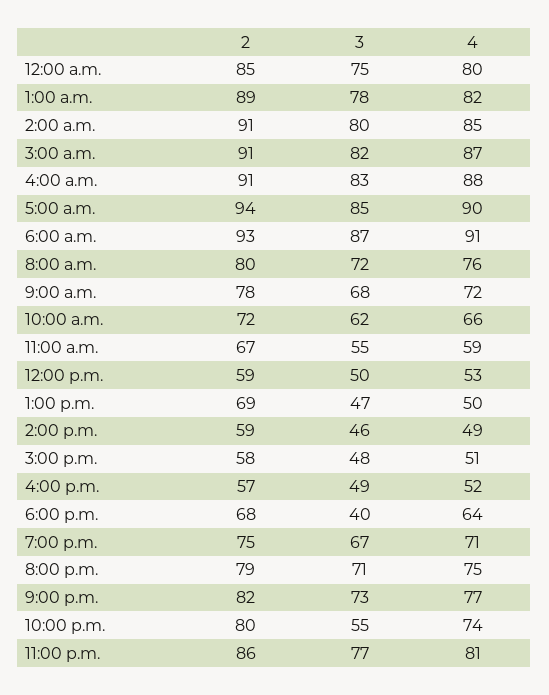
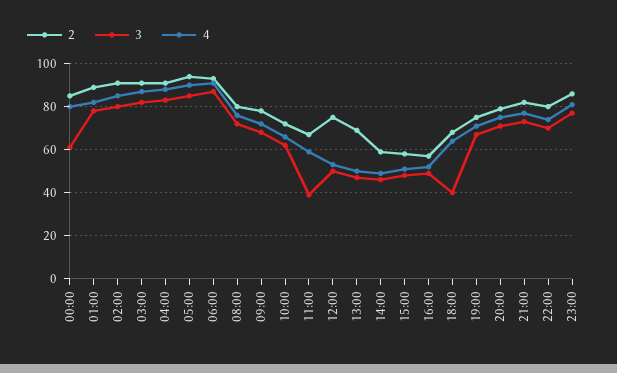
3, 12:00 a.m.: 75 -> 60
3, 11:00 a.m.: 55 -> 40
2, 12:00 p.m.: 59 -> 75
3, 10:00 p.m.: 55 -> 70

